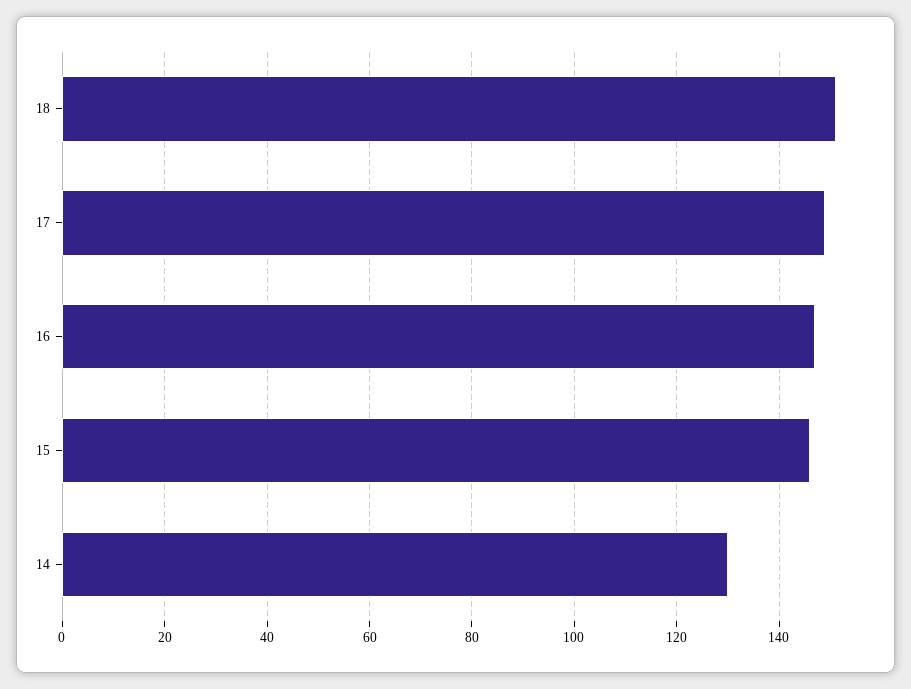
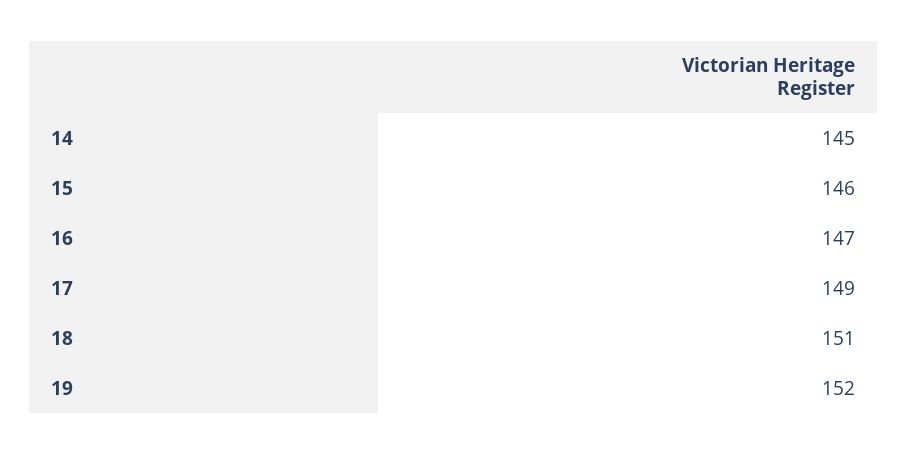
14: 130 -> 145
19: none -> 152

